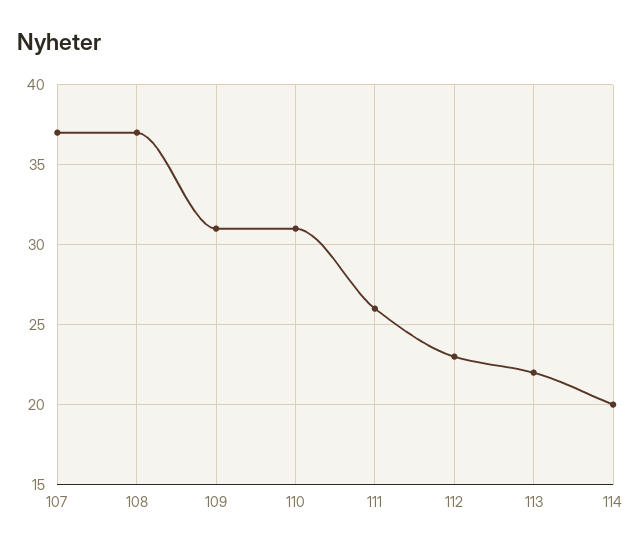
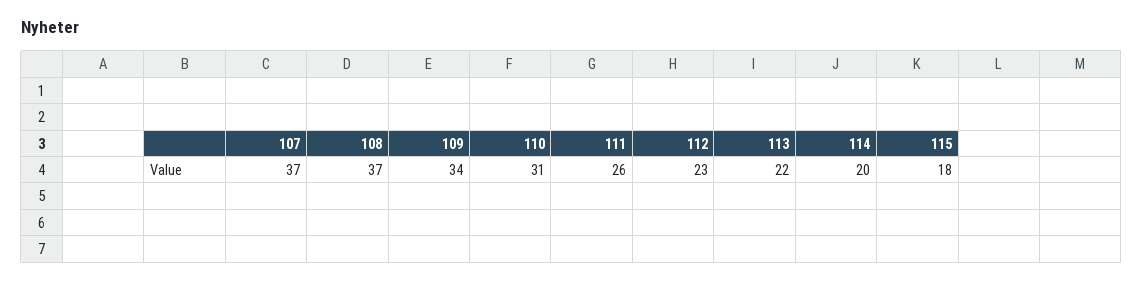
109: 31 -> 34
115: none -> 18

